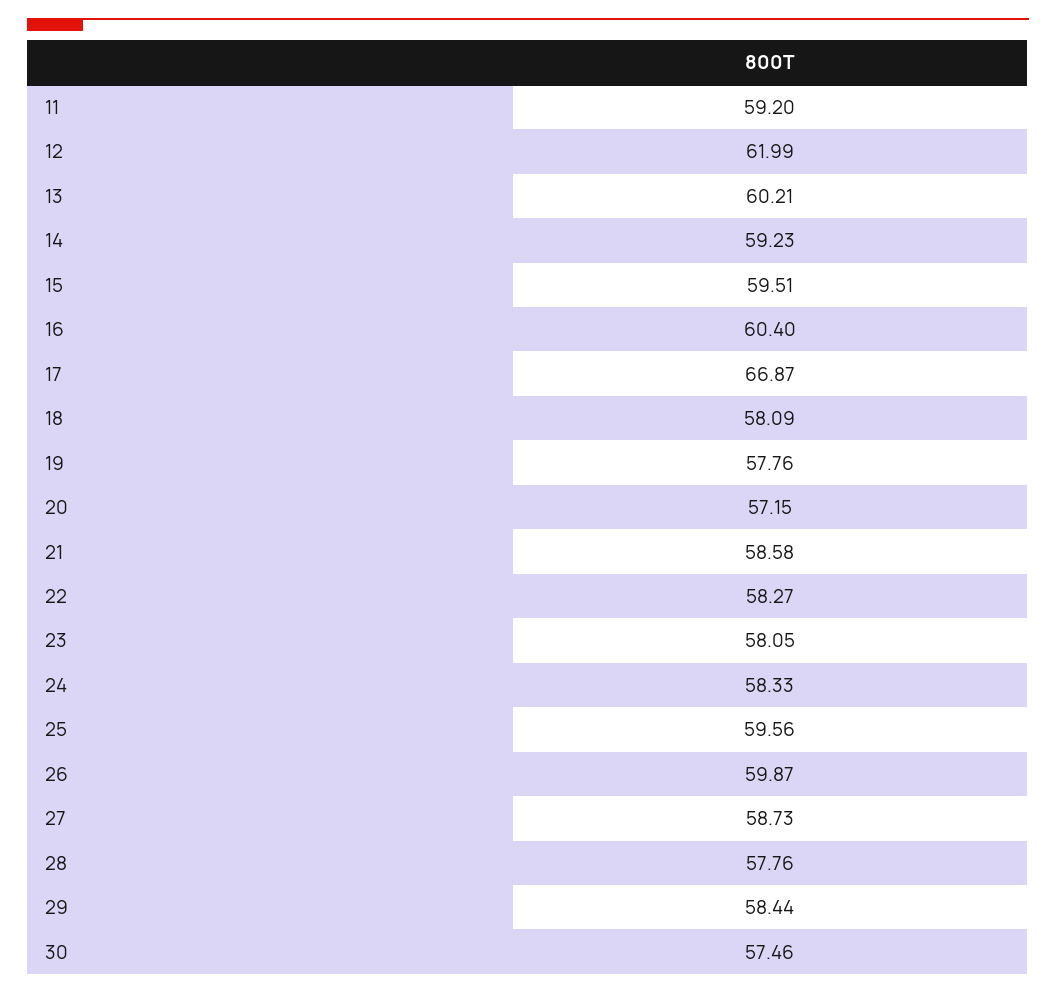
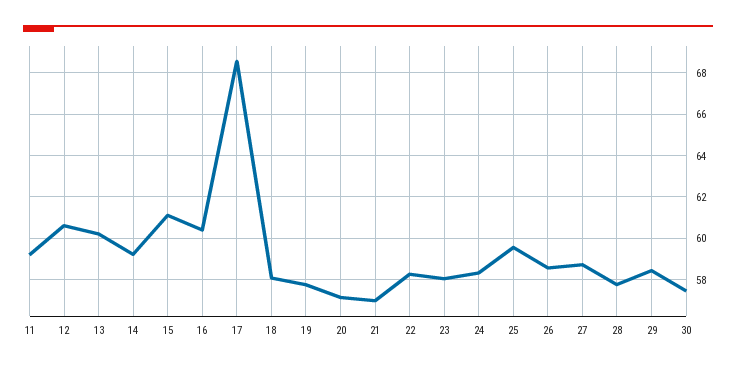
12: 61.99 -> 60.5
15: 59.51 -> 61
17: 66.87 -> 68.5
21: 58.58 -> 57
26: 59.87 -> 58.5

